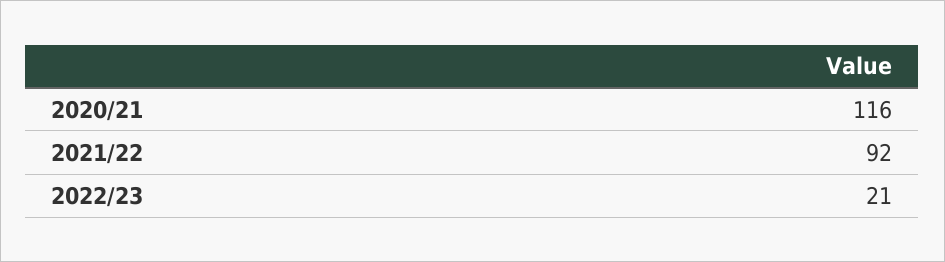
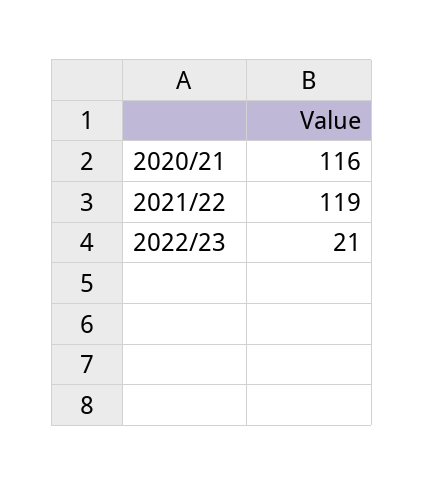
2021/22: 92 -> 119

